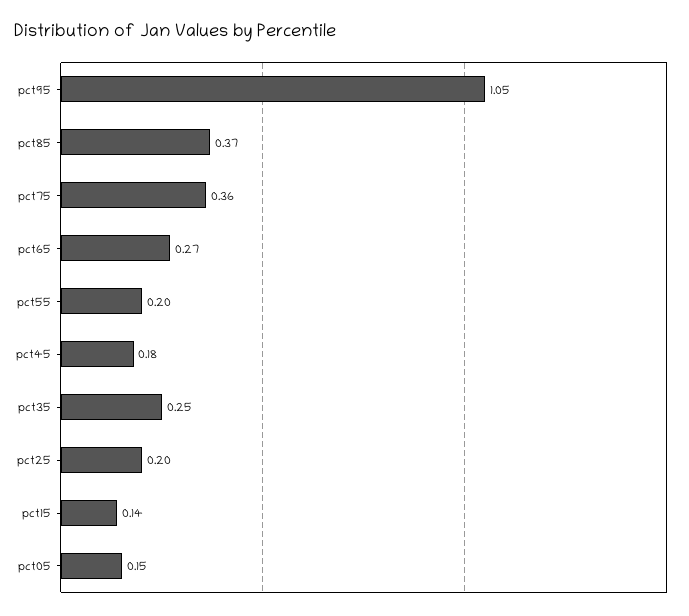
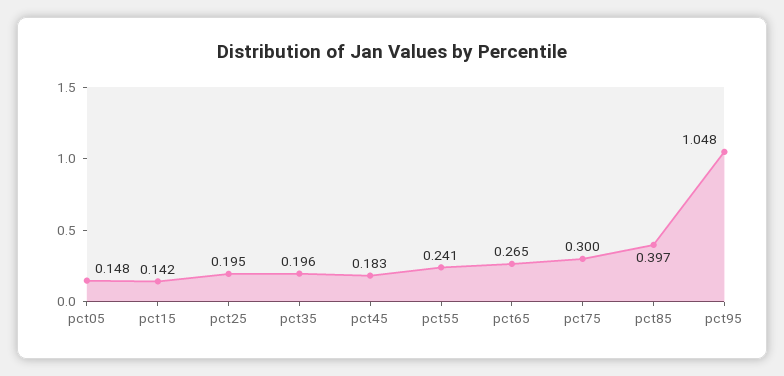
pct85: 0.37 -> 0.397
pct75: 0.36 -> 0.3
pct55: 0.2 -> 0.241
pct35: 0.25 -> 0.196

